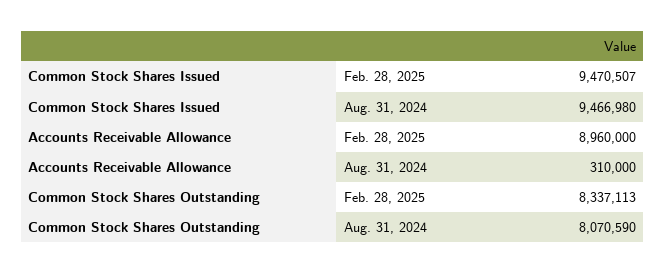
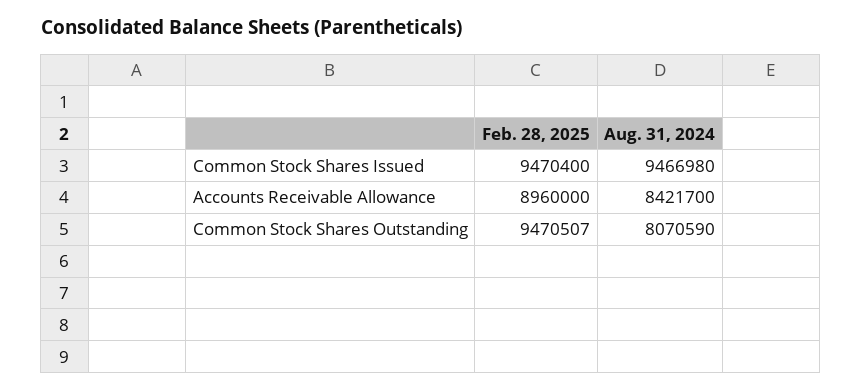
Common Stock Shares Issued, Feb. 28, 2025: 9470507 -> 9470400
Accounts Receivable Allowance, Aug. 31, 2024: 310000 -> 8421700
Common Stock Shares Outstanding, Feb. 28, 2025: 8337113 -> 9470507

